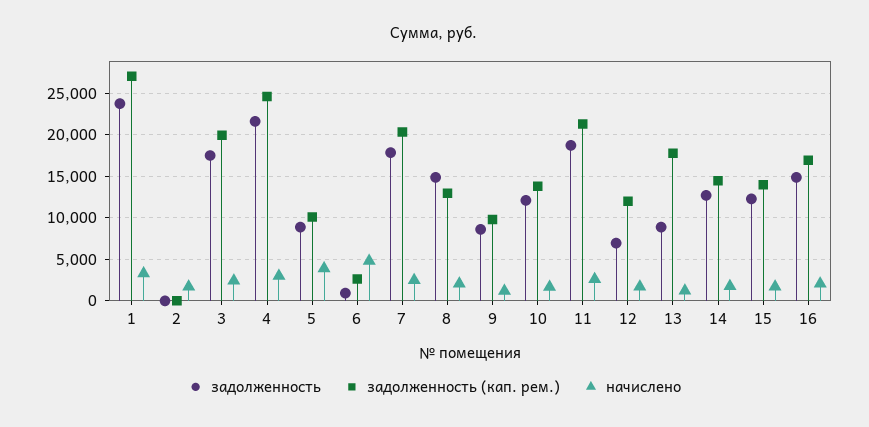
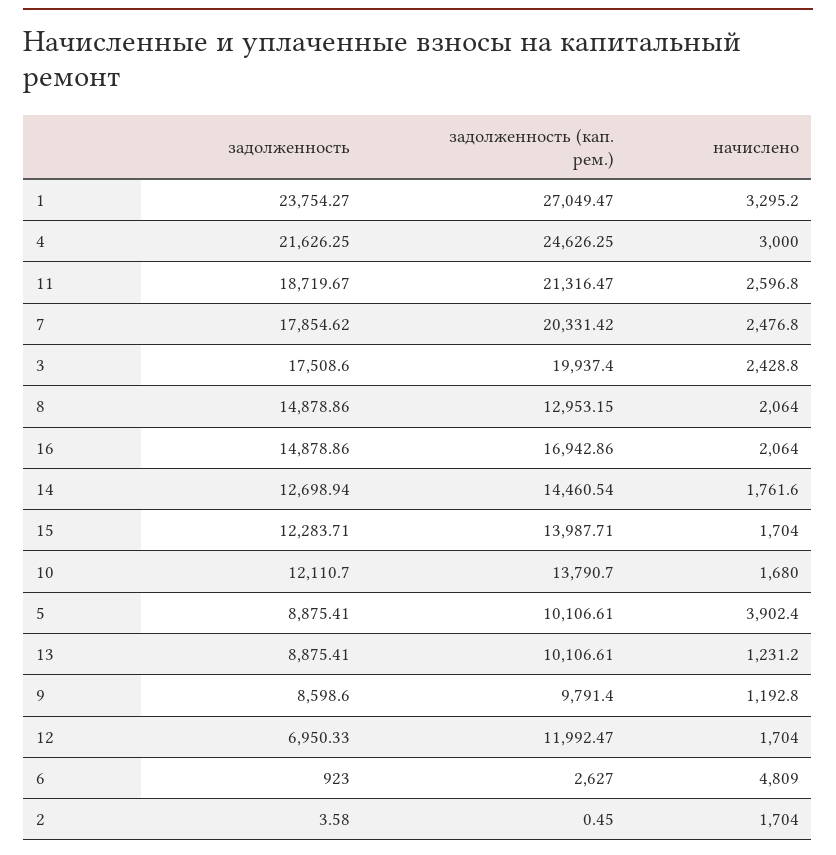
задолженность (кап. рем.), 13: 18000 -> 10106.61

